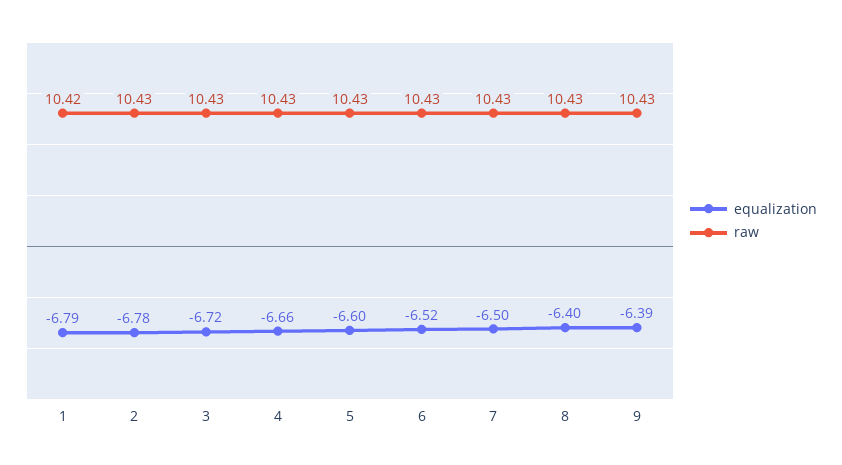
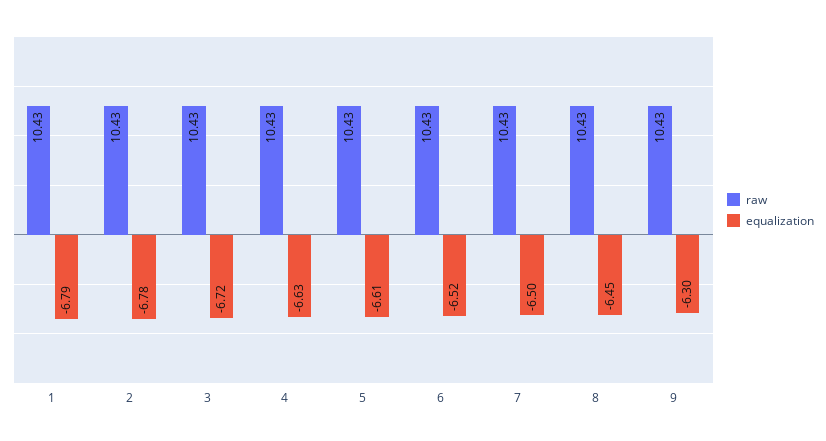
raw, 1: 10.42 -> 10.43
equalization, 4: -6.66 -> -6.63
equalization, 5: -6.6 -> -6.61
equalization, 8: -6.4 -> -6.45
equalization, 9: -6.39 -> -6.3

